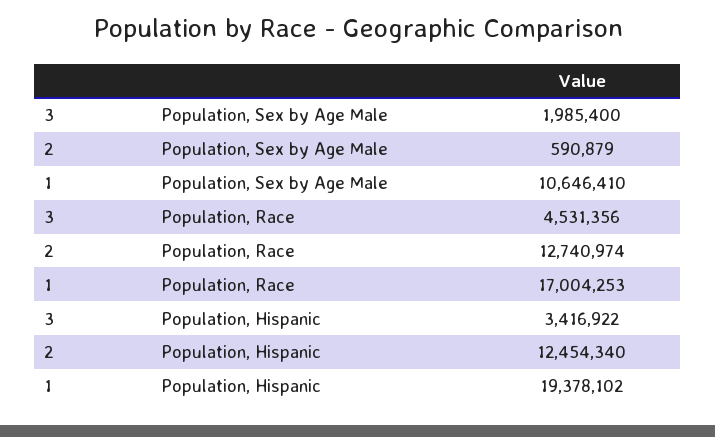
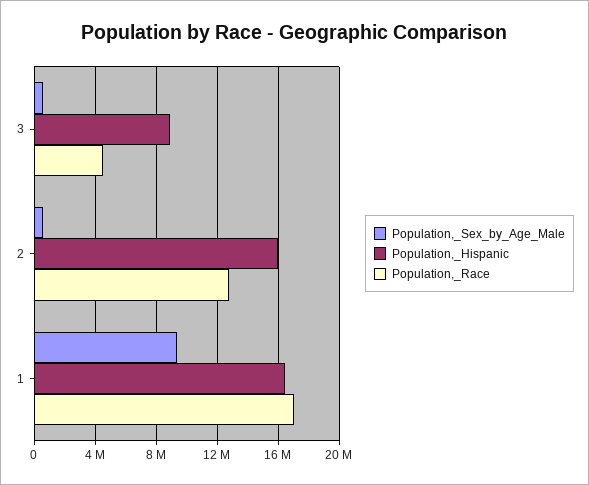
Population, Sex by Age Male, 3: 1985400 -> 500000
Population, Sex by Age Male, 1: 10646410 -> 9500000
Population, Hispanic, 3: 3416922 -> 9000000
Population, Hispanic, 2: 12454340 -> 16000000
Population, Hispanic, 1: 19378102 -> 16500000

